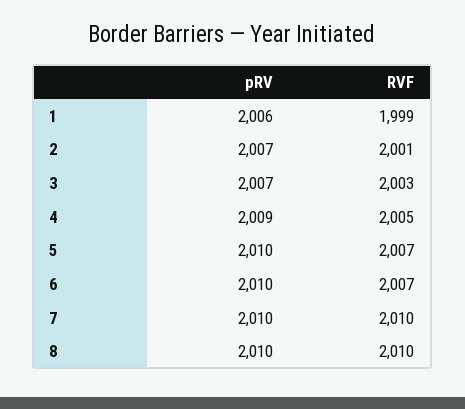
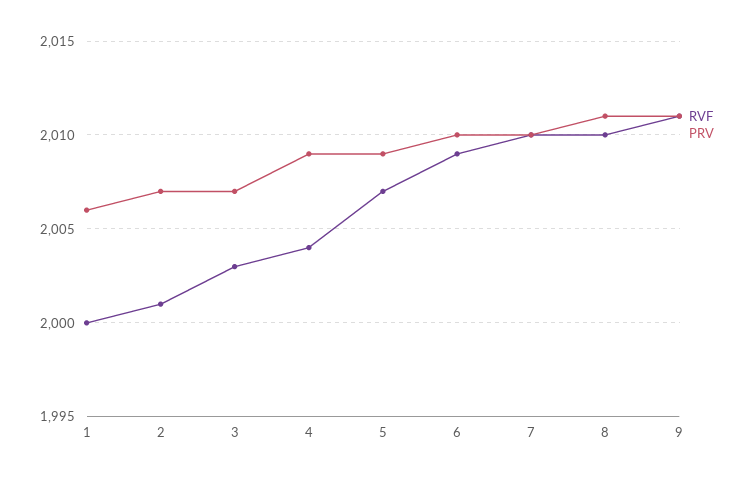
RVF, 1: 1999 -> 2000
RVF, 4: 2005 -> 2004
pRV, 5: 2010 -> 2009
RVF, 6: 2007 -> 2009
pRV, 8: 2010 -> 2011
RVF, 9: none -> 2011
pRV, 9: none -> 2011

